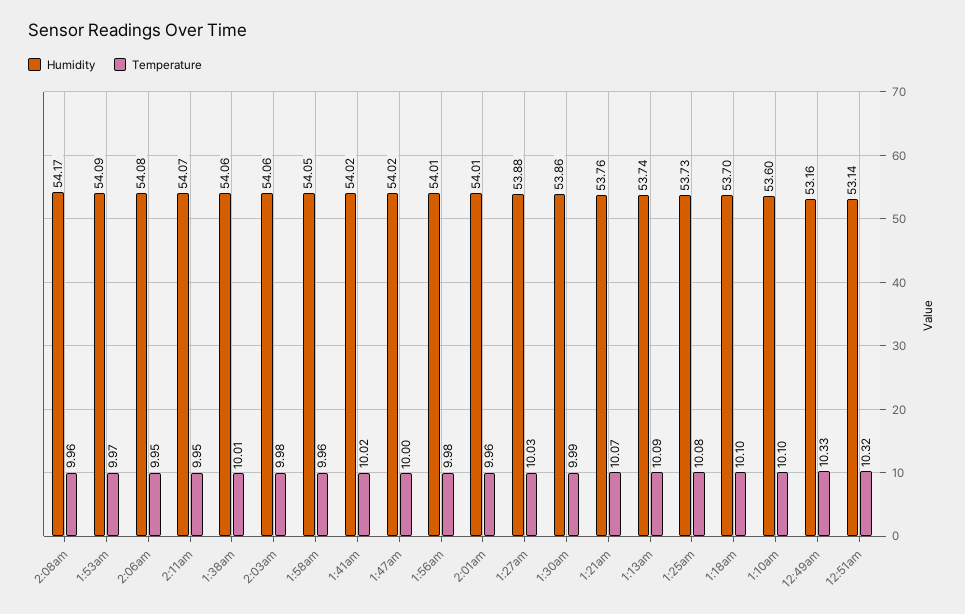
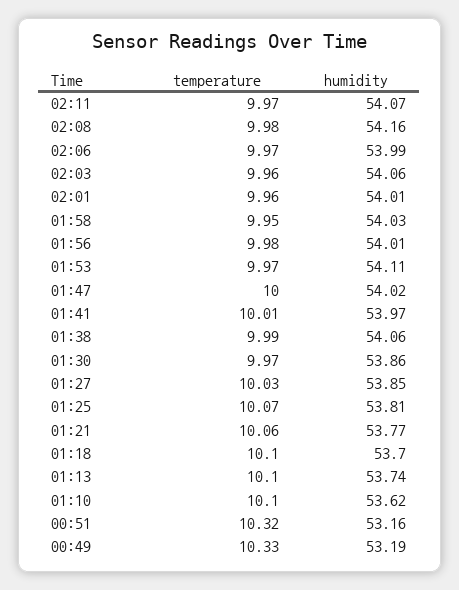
Humidity, 2:08am: 54.17 -> 54.16
Temperature, 2:08am: 9.96 -> 9.98
Humidity, 1:53am: 54.09 -> 54.11
Humidity, 2:06am: 54.08 -> 53.99
Temperature, 2:06am: 9.95 -> 9.97
Temperature, 2:11am: 9.95 -> 9.97
Temperature, 1:38am: 10.01 -> 9.99
Temperature, 2:03am: 9.98 -> 9.96
Humidity, 1:58am: 54.05 -> 54.03
Temperature, 1:58am: 9.96 -> 9.95
Humidity, 1:41am: 54.02 -> 53.97
Temperature, 1:41am: 10.02 -> 10.01
Humidity, 1:27am: 53.88 -> 53.85
Temperature, 1:30am: 9.99 -> 9.97
Humidity, 1:21am: 53.76 -> 53.77
Temperature, 1:21am: 10.07 -> 10.06
Temperature, 1:13am: 10.09 -> 10.1
Humidity, 1:25am: 53.73 -> 53.81
Temperature, 1:25am: 10.08 -> 10.07
Humidity, 1:10am: 53.6 -> 53.62
Humidity, 12:49am: 53.16 -> 53.19
Humidity, 12:51am: 53.14 -> 53.16

